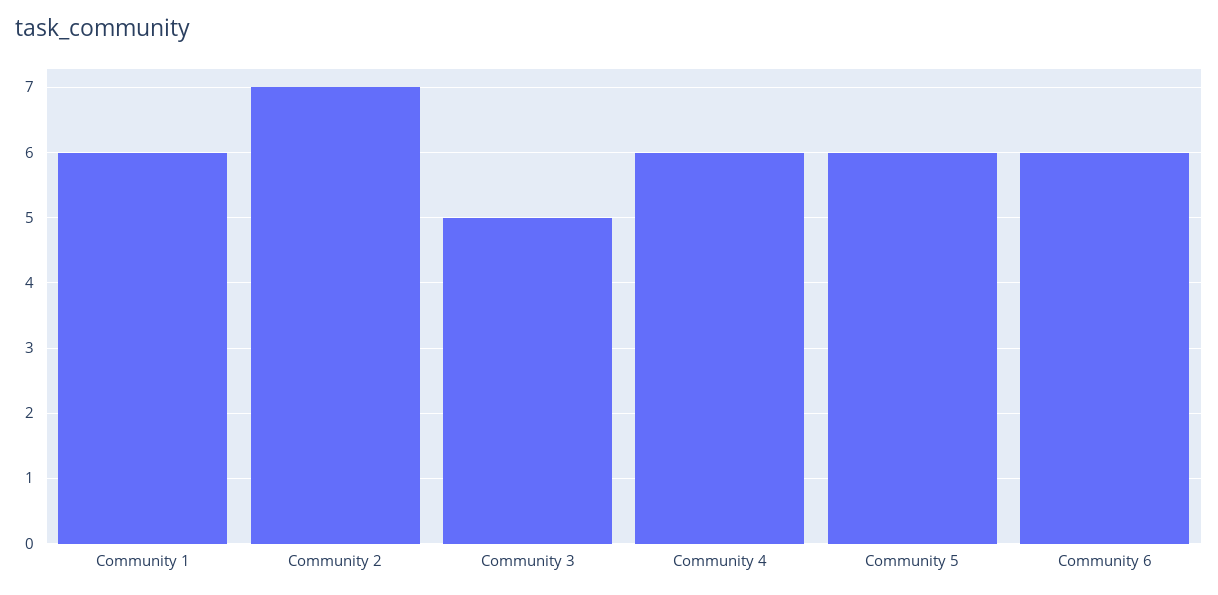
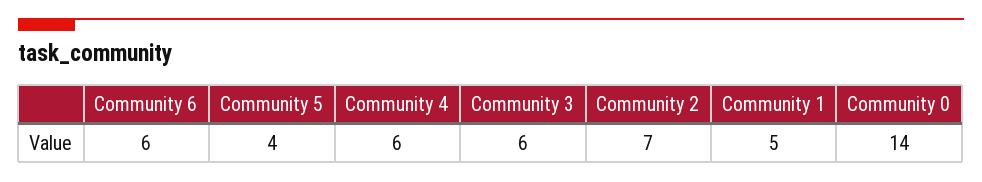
Community 1: 6 -> 5
Community 3: 5 -> 6
Community 5: 6 -> 4
Community 0: none -> 14

